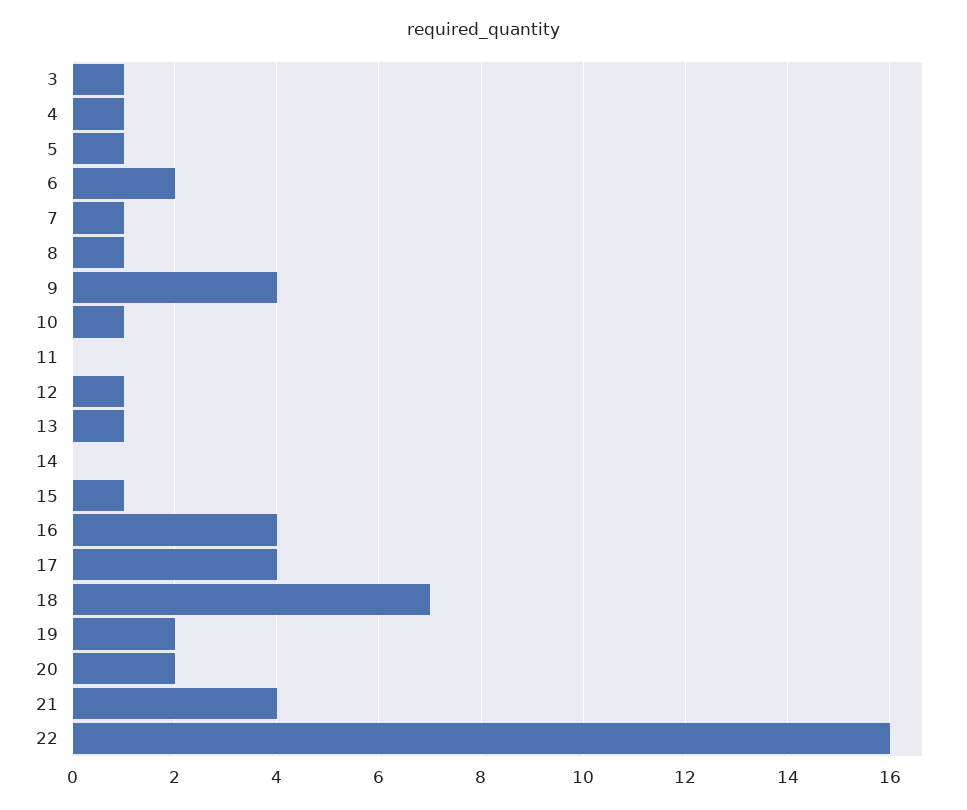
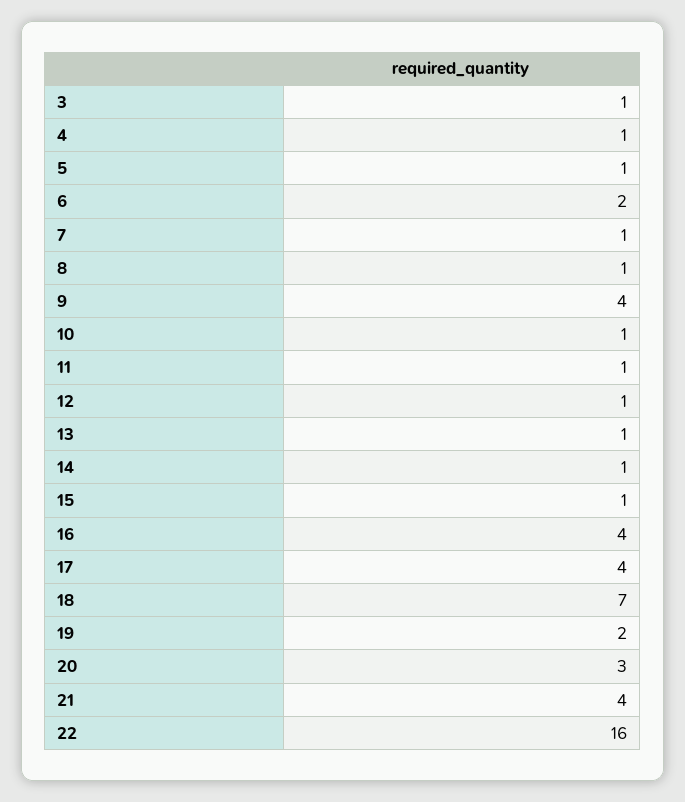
11: 0 -> 1
14: 0 -> 1
20: 2 -> 3

